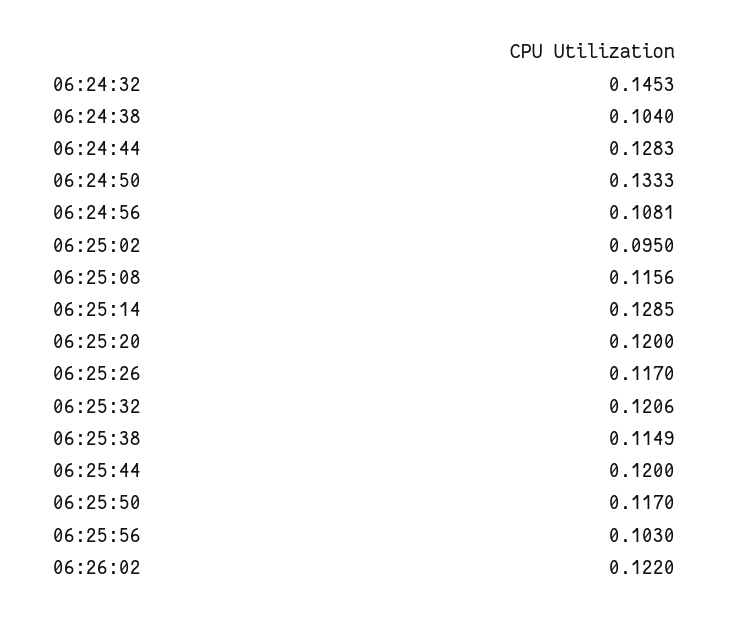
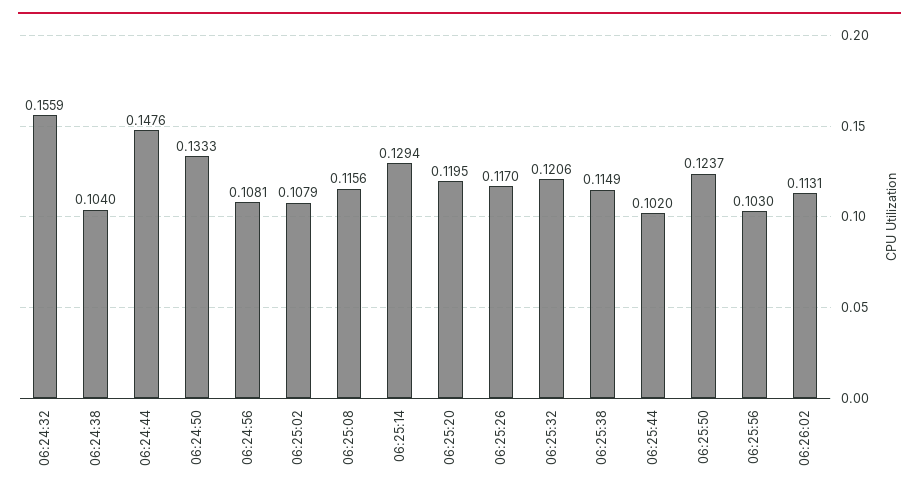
06:24:32: 0.1453 -> 0.1559
06:24:44: 0.1283 -> 0.1476
06:25:02: 0.095 -> 0.1079
06:25:14: 0.1285 -> 0.1294
06:25:20: 0.12 -> 0.1195
06:25:44: 0.12 -> 0.102
06:25:50: 0.117 -> 0.1237
06:26:02: 0.122 -> 0.1131

